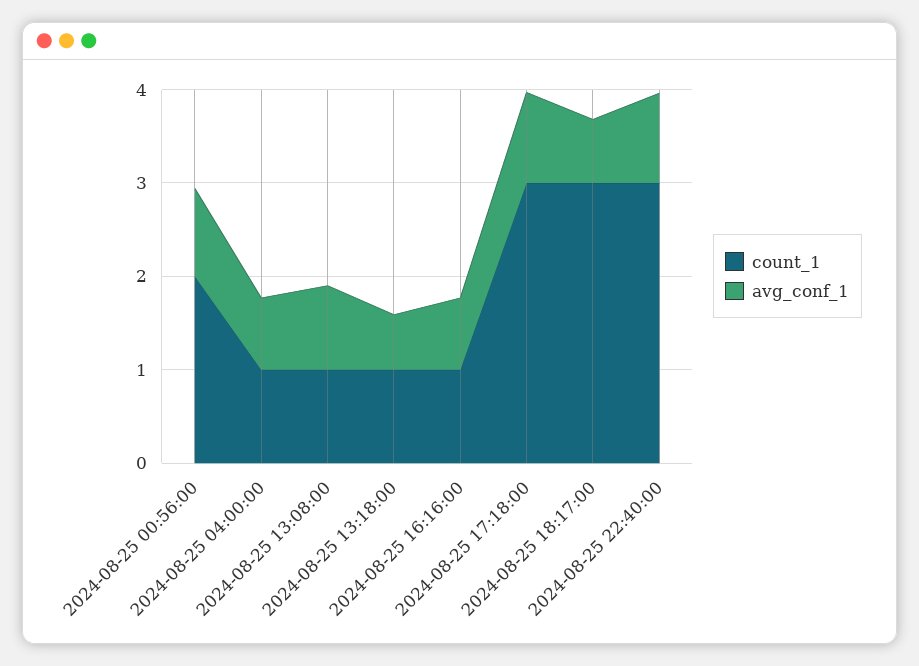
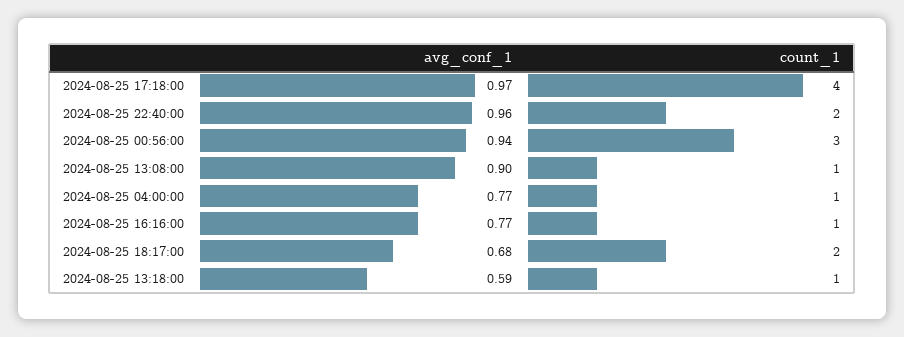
count_1, 2024-08-25 00:56:00: 2 -> 3
count_1, 2024-08-25 17:18:00: 3 -> 4
count_1, 2024-08-25 18:17:00: 3 -> 2
count_1, 2024-08-25 22:40:00: 3 -> 2

